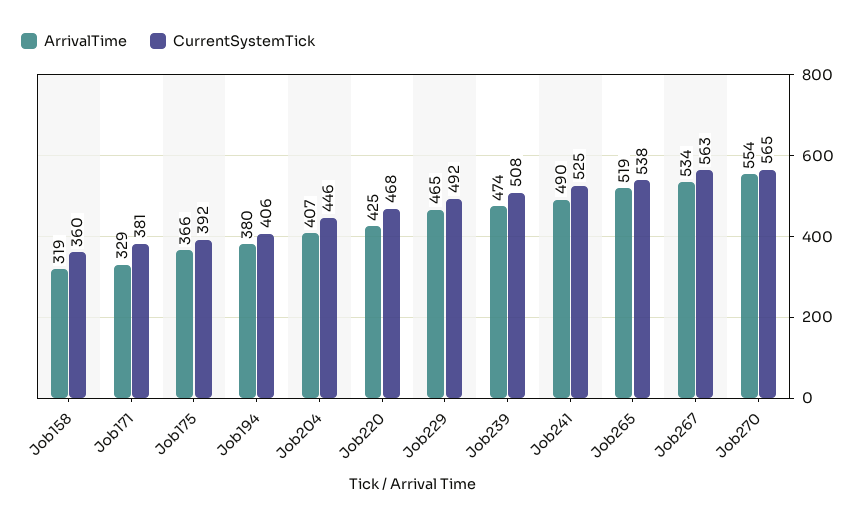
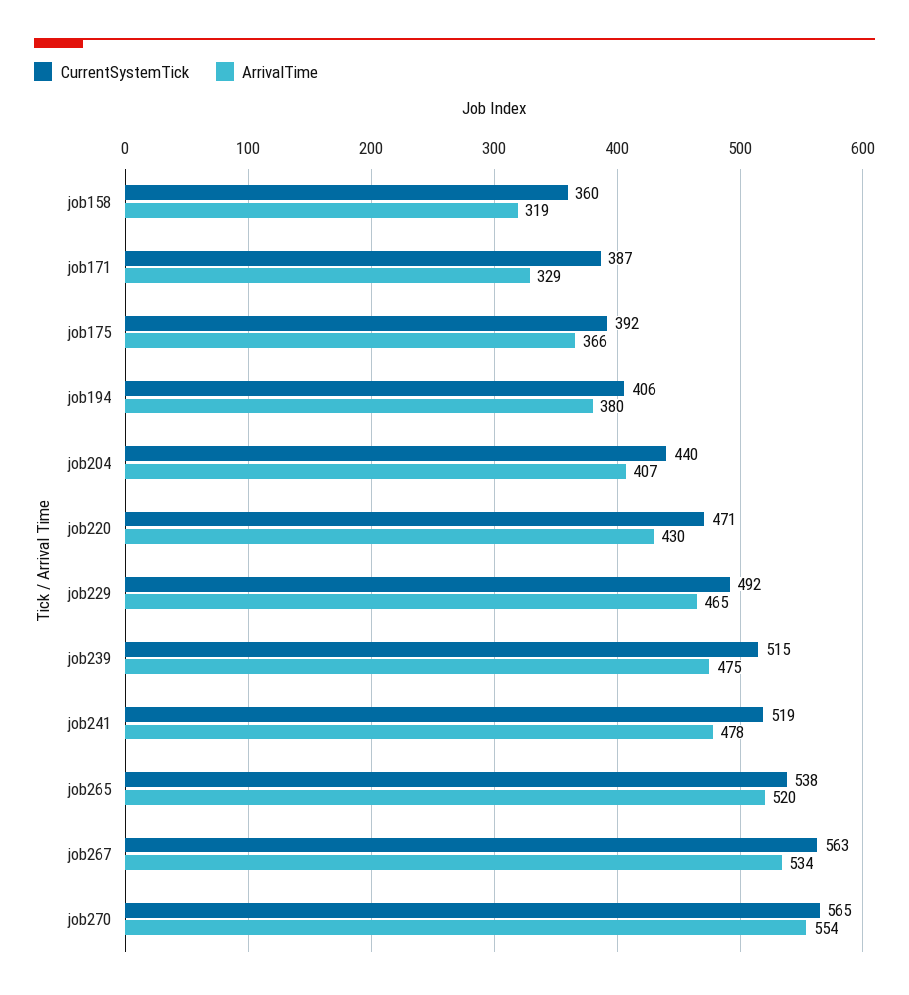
CurrentSystemTick, Job171: 381 -> 387
CurrentSystemTick, Job204: 446 -> 440
ArrivalTime, Job220: 425 -> 430
CurrentSystemTick, Job220: 468 -> 471
ArrivalTime, Job239: 474 -> 475
CurrentSystemTick, Job239: 508 -> 515
ArrivalTime, Job241: 490 -> 478
CurrentSystemTick, Job241: 525 -> 519
ArrivalTime, Job265: 519 -> 520

